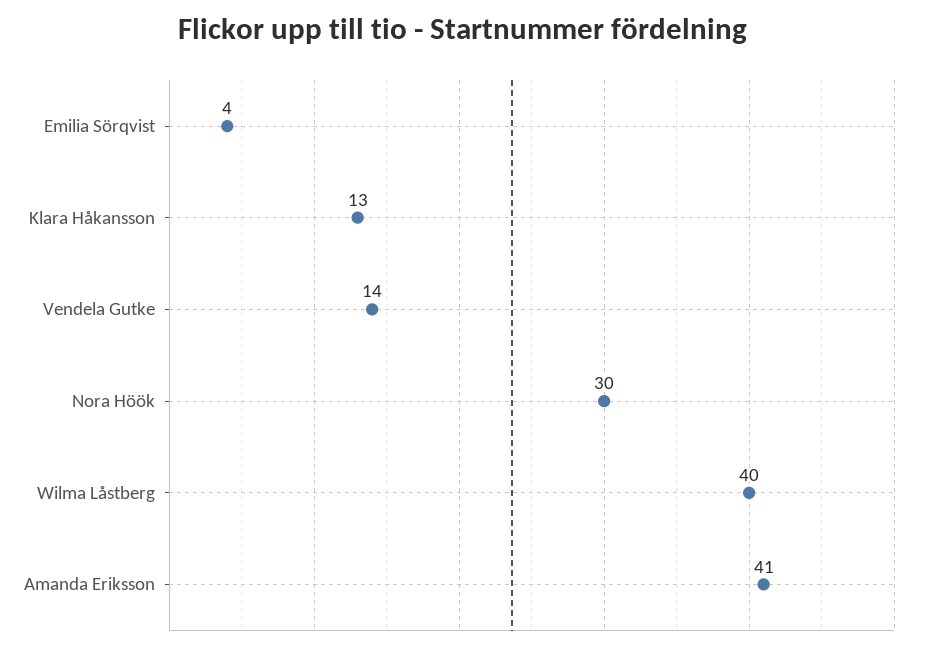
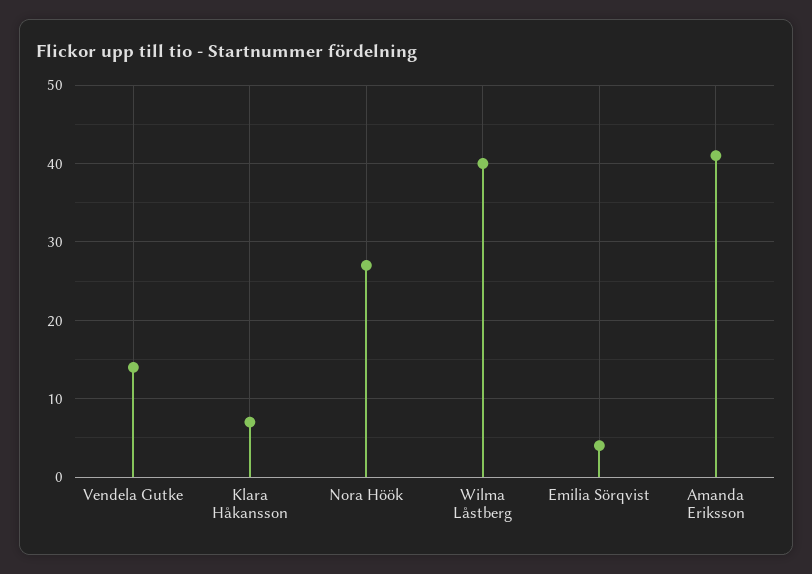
Klara Håkansson: 13 -> 7
Nora Höök: 30 -> 27

